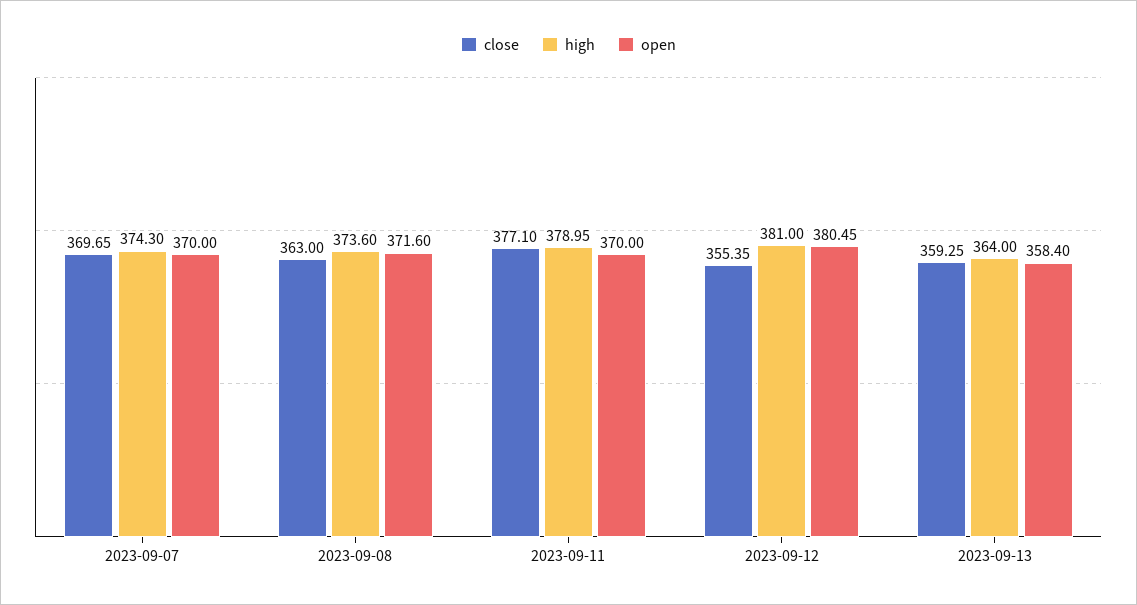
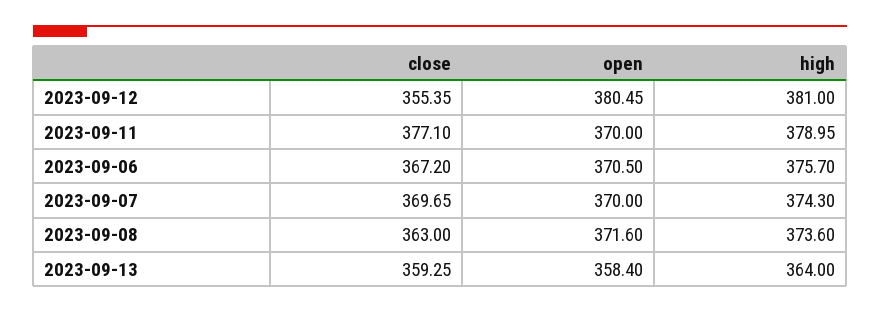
close, 2023-09-06: none -> 367.2
open, 2023-09-06: none -> 370.5
high, 2023-09-06: none -> 375.7

